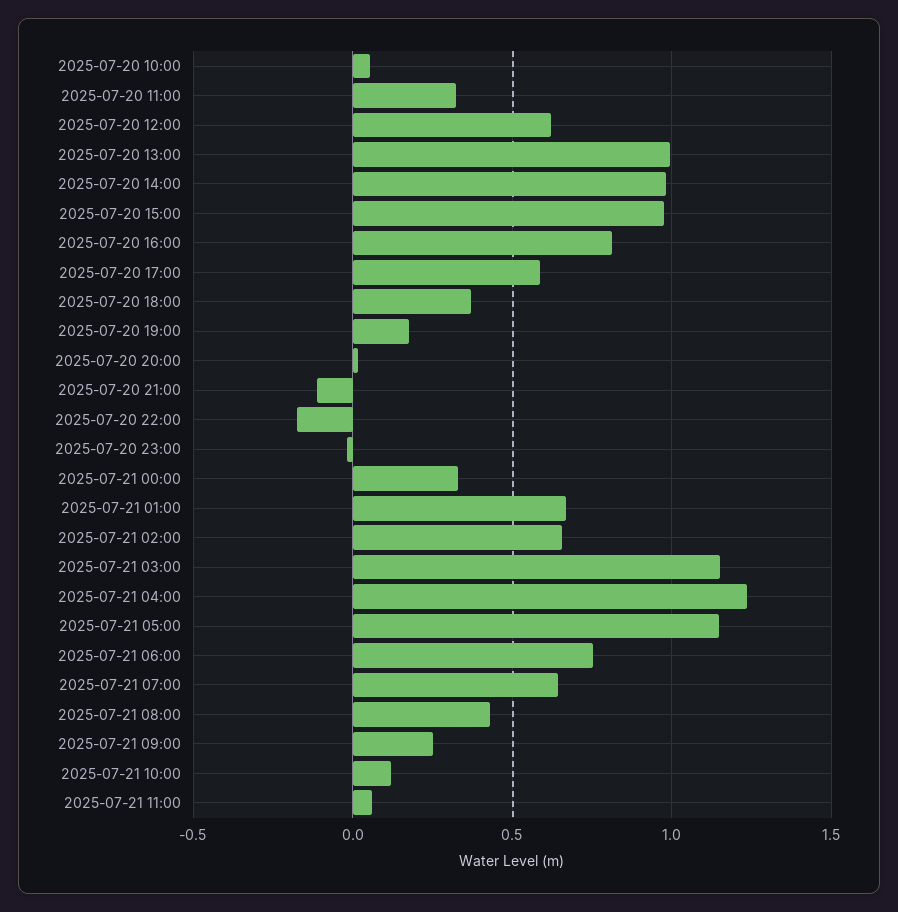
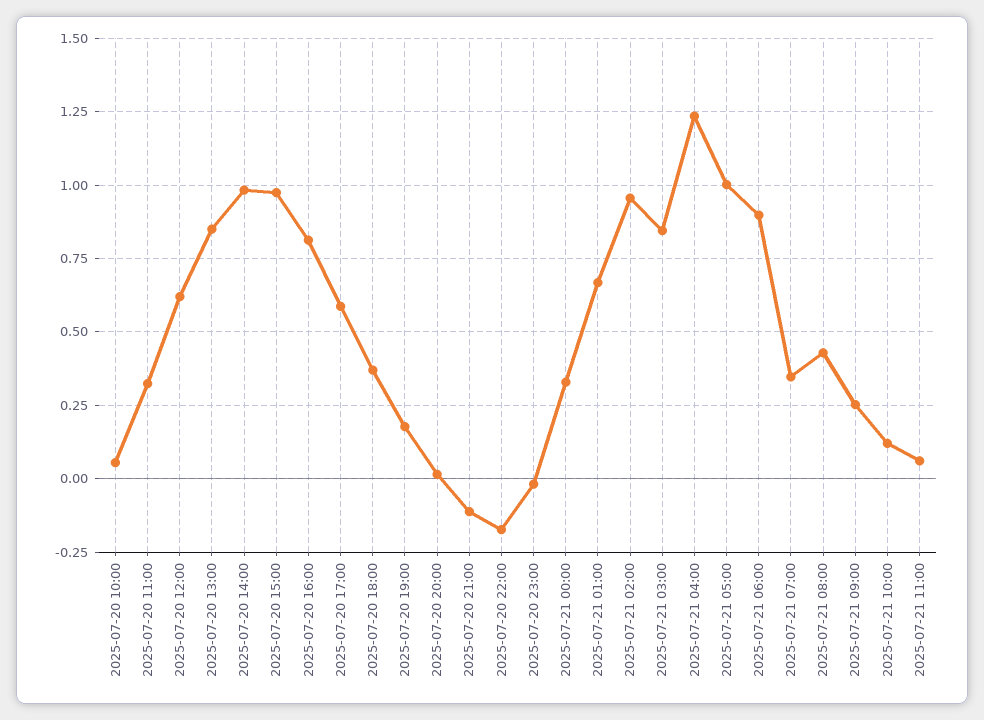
2025-07-20 13:00: 1 -> 0.85
2025-07-21 02:00: 0.65 -> 0.95
2025-07-21 03:00: 1.15 -> 0.85
2025-07-21 05:00: 1.15 -> 1
2025-07-21 06:00: 0.75 -> 0.9
2025-07-21 07:00: 0.65 -> 0.35

